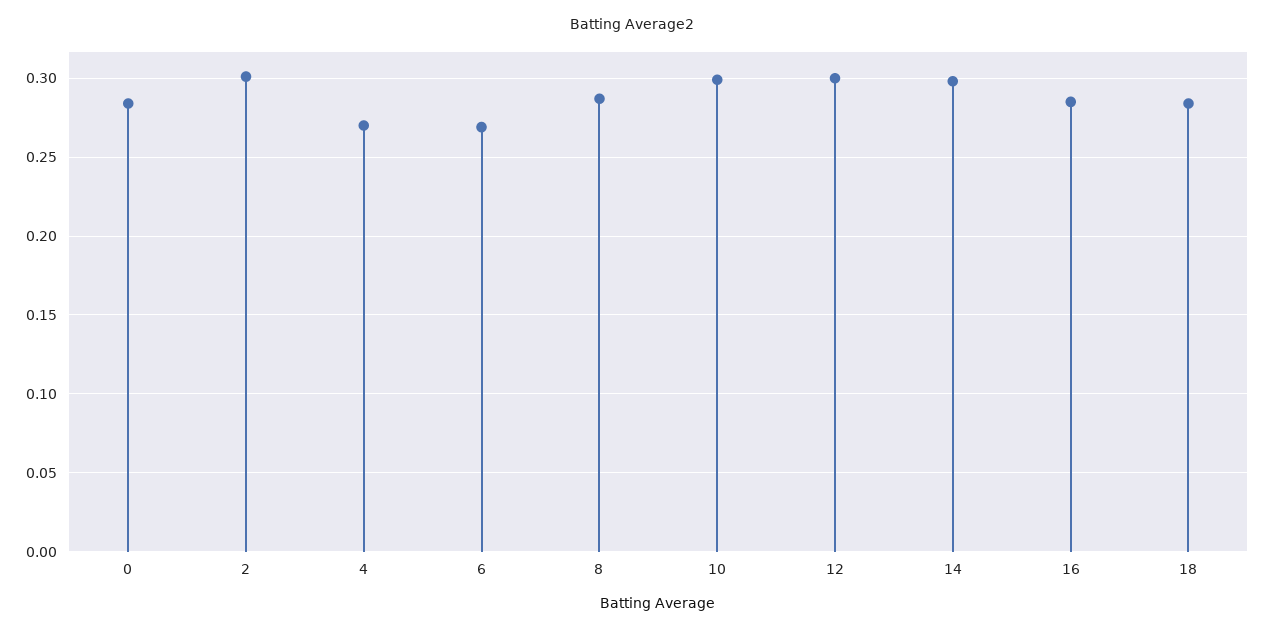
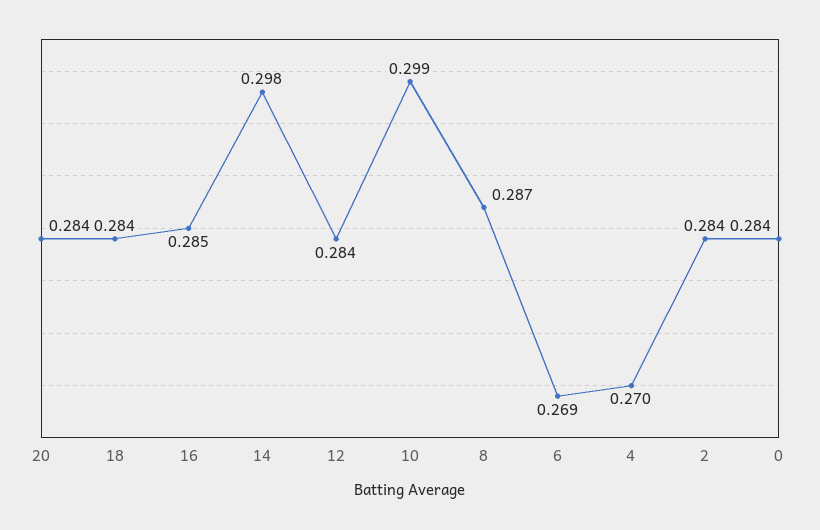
2: 0.3 -> 0.284
12: 0.3 -> 0.284
20: none -> 0.284

